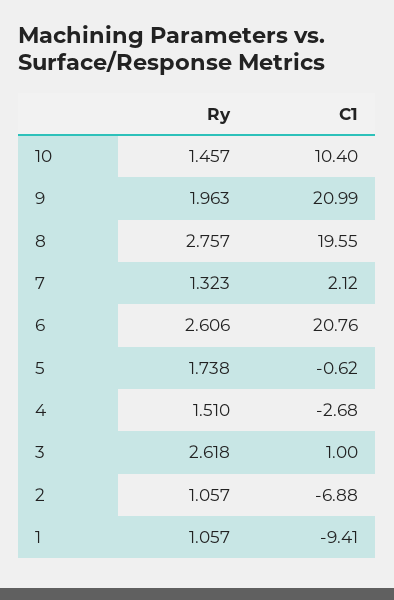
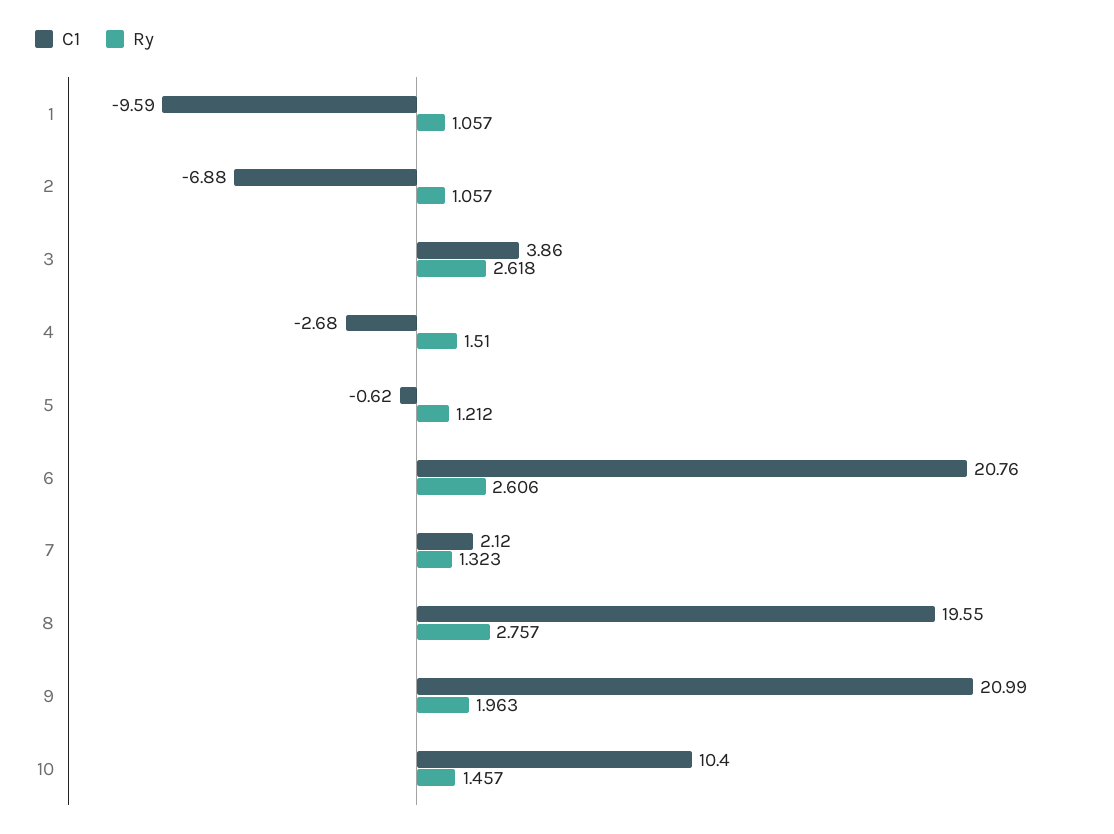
Ry, 5: 1.738 -> 1.212
C1, 3: 1 -> 3.86
C1, 1: -9.41 -> -9.59

